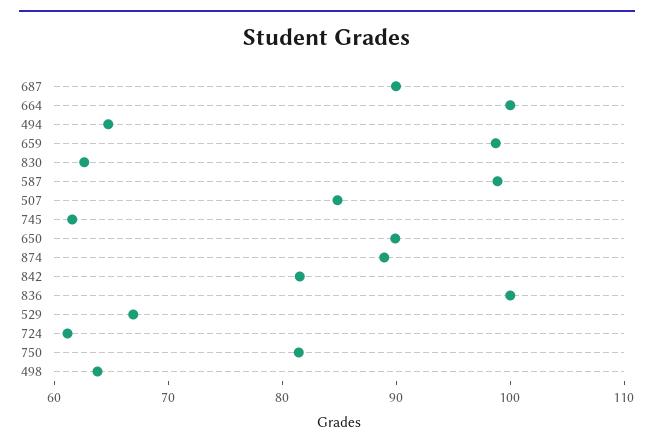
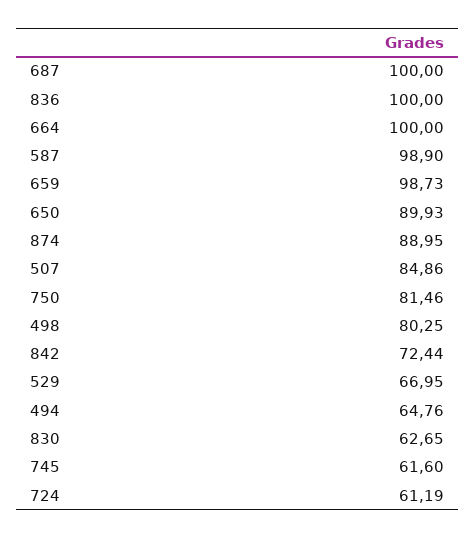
687: 90 -> 100
842: 82 -> 72.44
498: 64 -> 80.25

